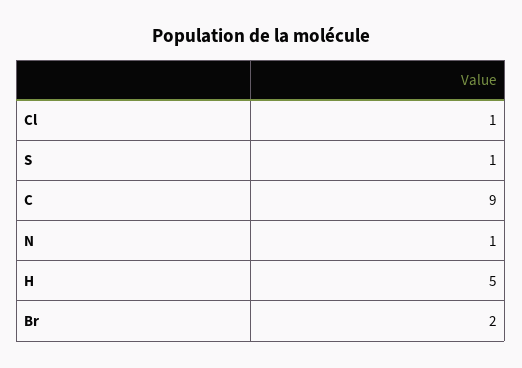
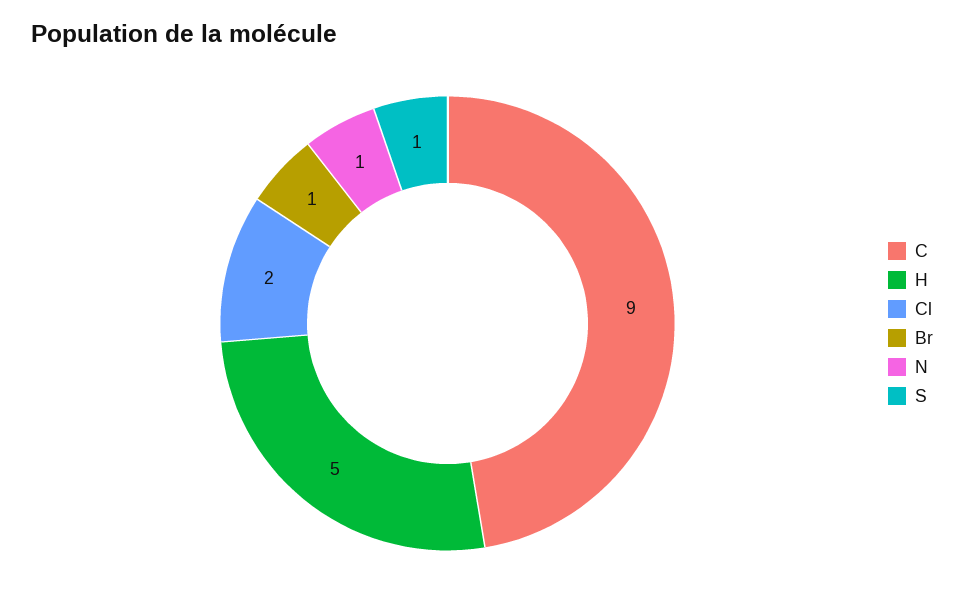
Cl: 1 -> 2
Br: 2 -> 1

